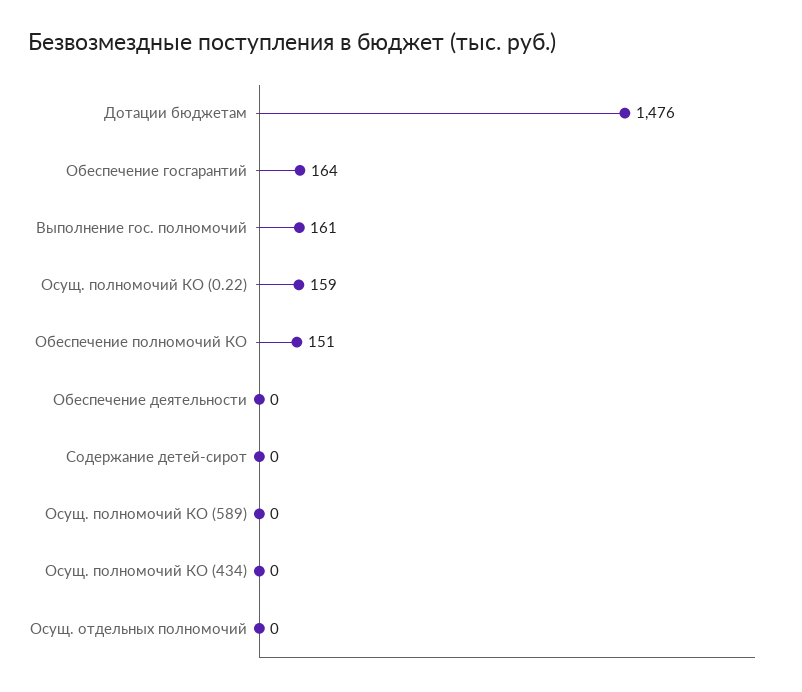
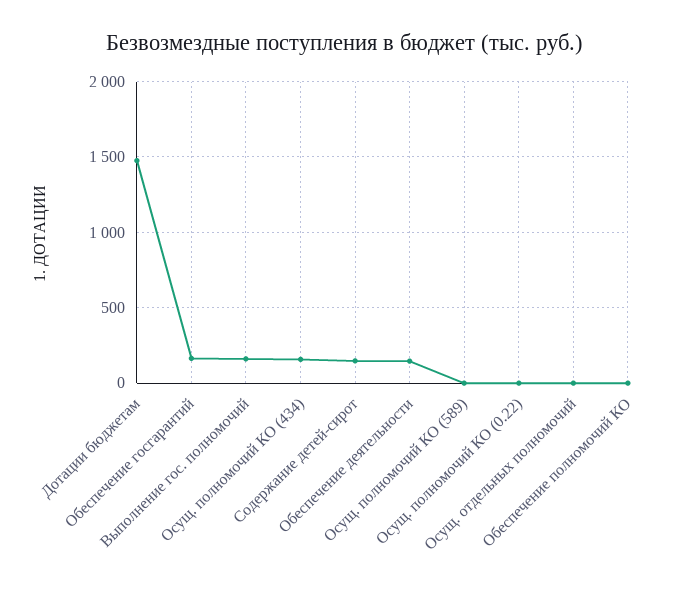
Осущ. полномочий КО (0.22): 159 -> 0
Обеспечение полномочий КО: 151 -> 0
Обеспечение деятельности: 0 -> 150
Содержание детей-сирот: 0 -> 150
Осущ. полномочий КО (434): 0 -> 150

